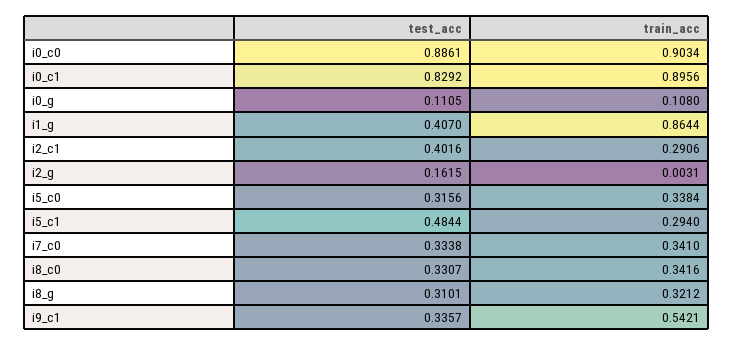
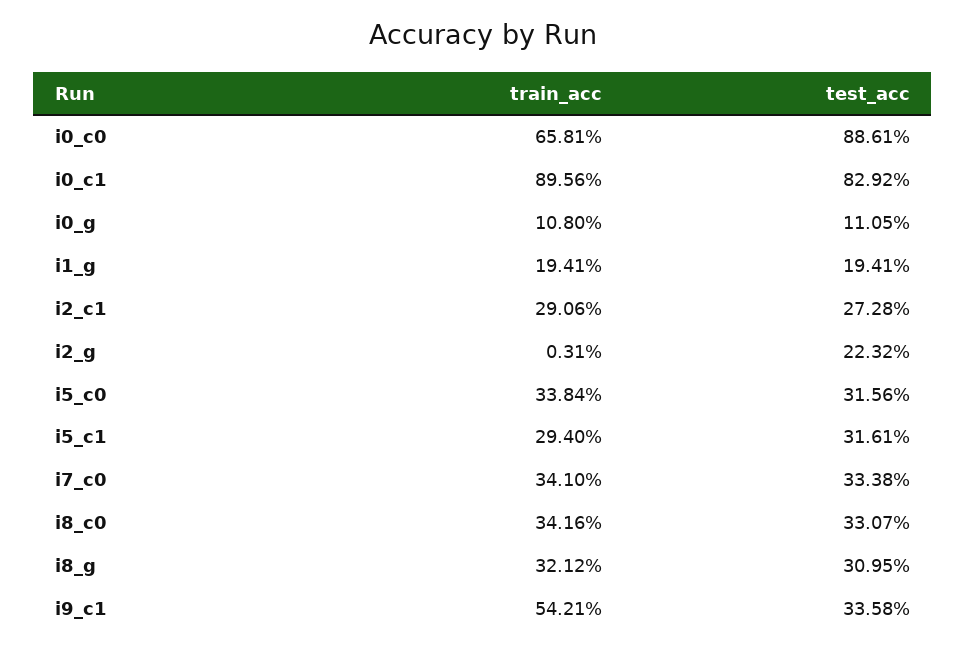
train_acc, i0_c0: 0.9034 -> 0.6581
test_acc, i1_g: 0.407 -> 0.1941
train_acc, i1_g: 0.8644 -> 0.1941
test_acc, i2_c1: 0.4016 -> 0.2728
test_acc, i2_g: 0.1615 -> 0.2232
test_acc, i5_c1: 0.4844 -> 0.3161
test_acc, i8_g: 0.3101 -> 0.3095
test_acc, i9_c1: 0.3357 -> 0.3358

